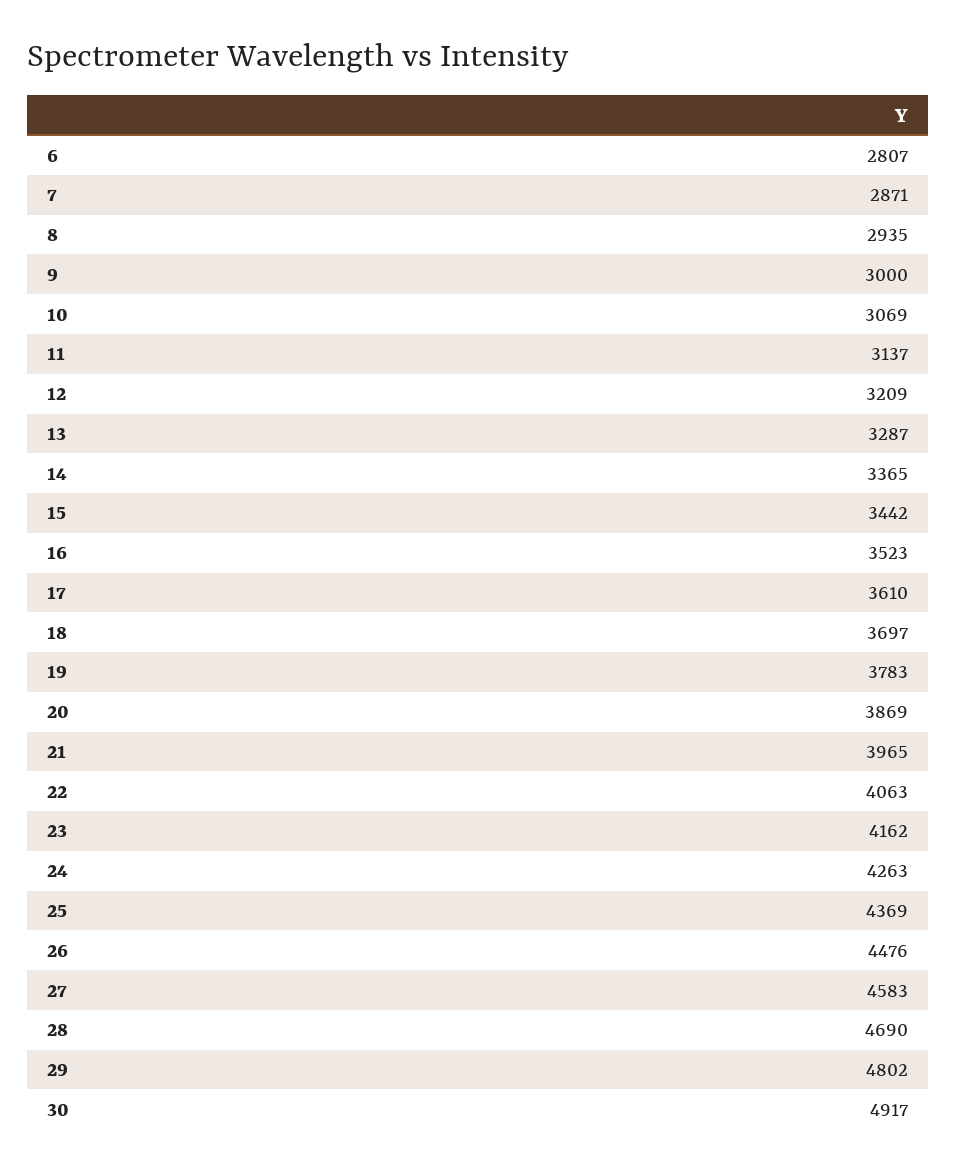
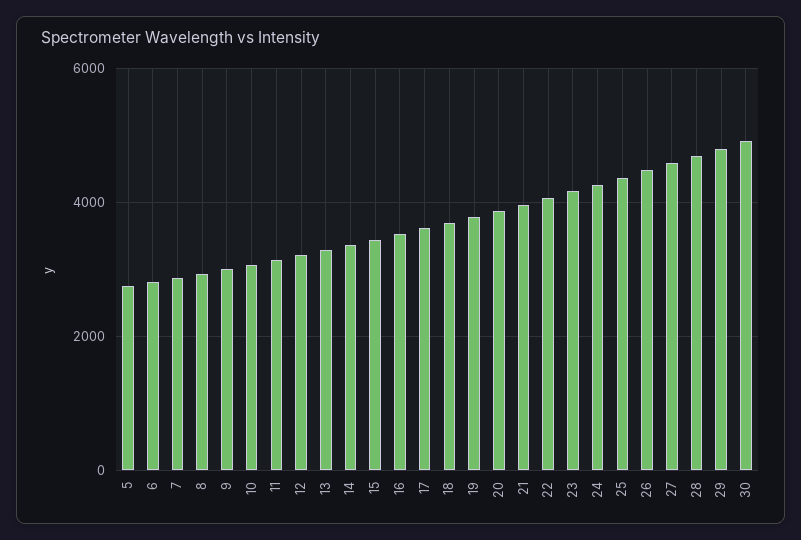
5: none -> 2800

